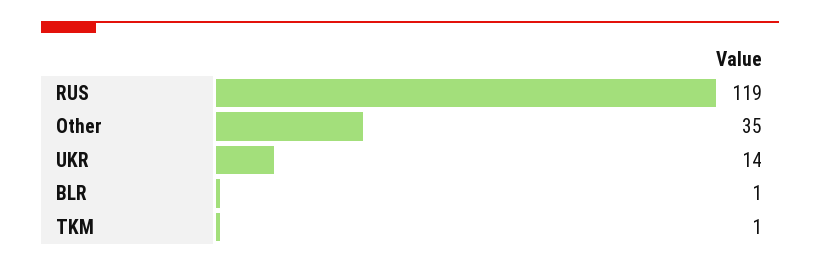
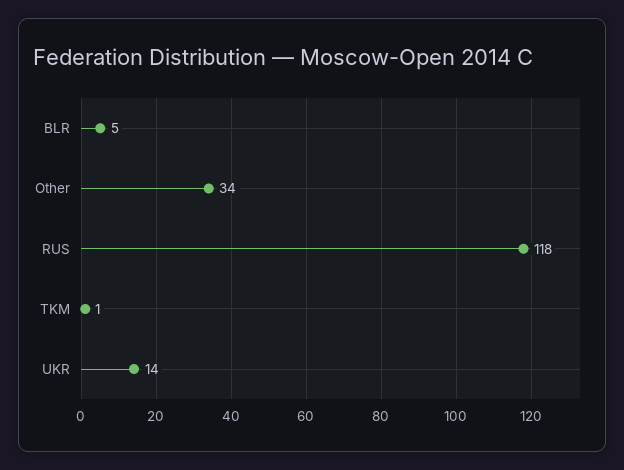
RUS: 119 -> 118
Other: 35 -> 34
BLR: 1 -> 5

